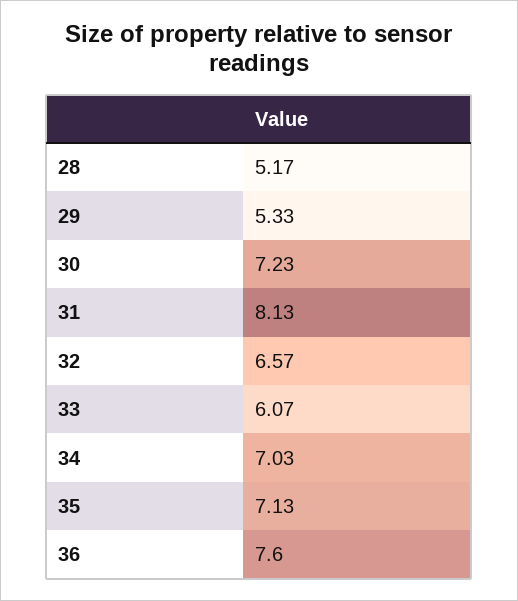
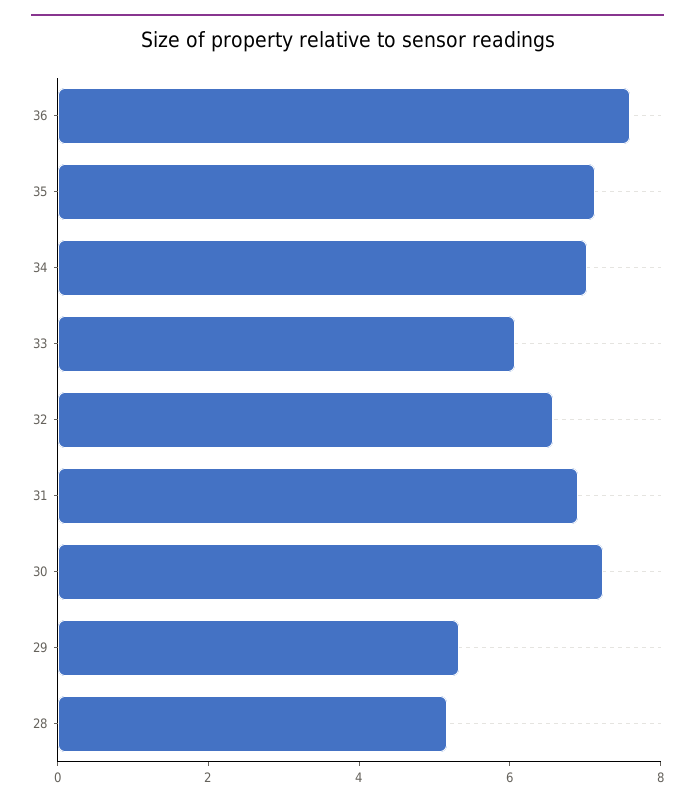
31: 8.13 -> 7

